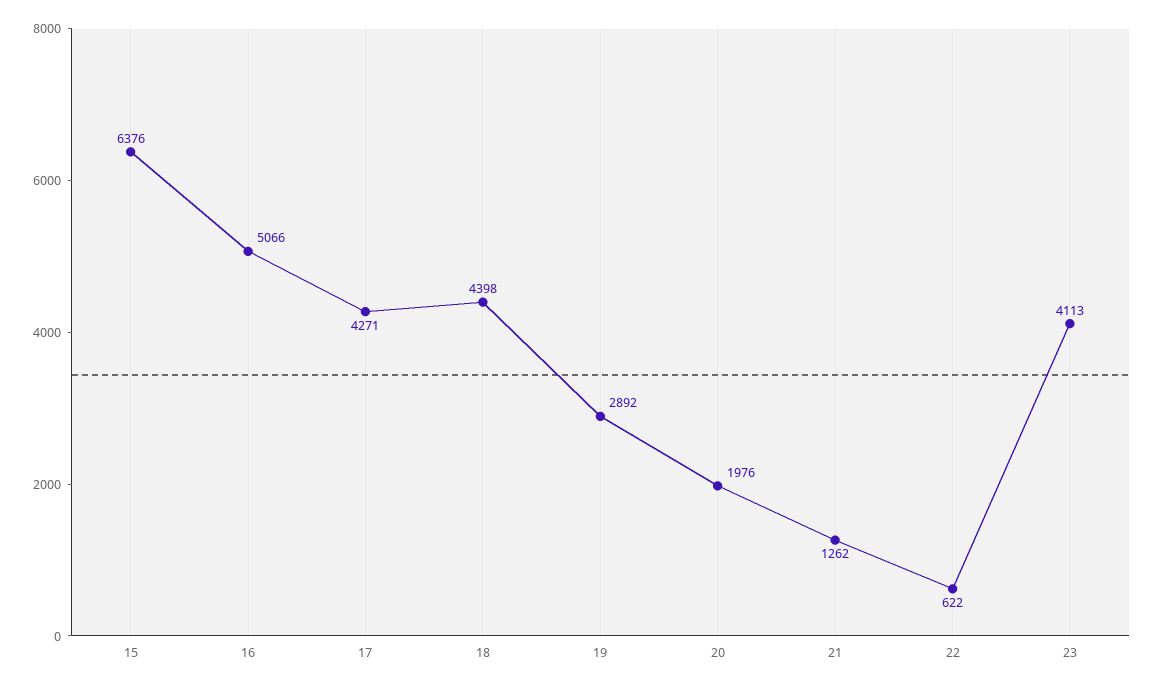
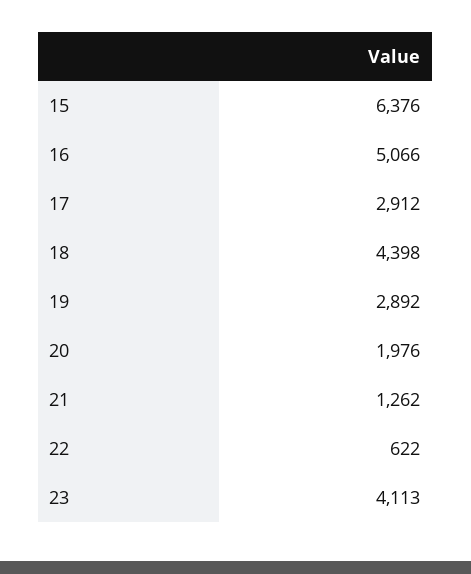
17: 4271 -> 2912

